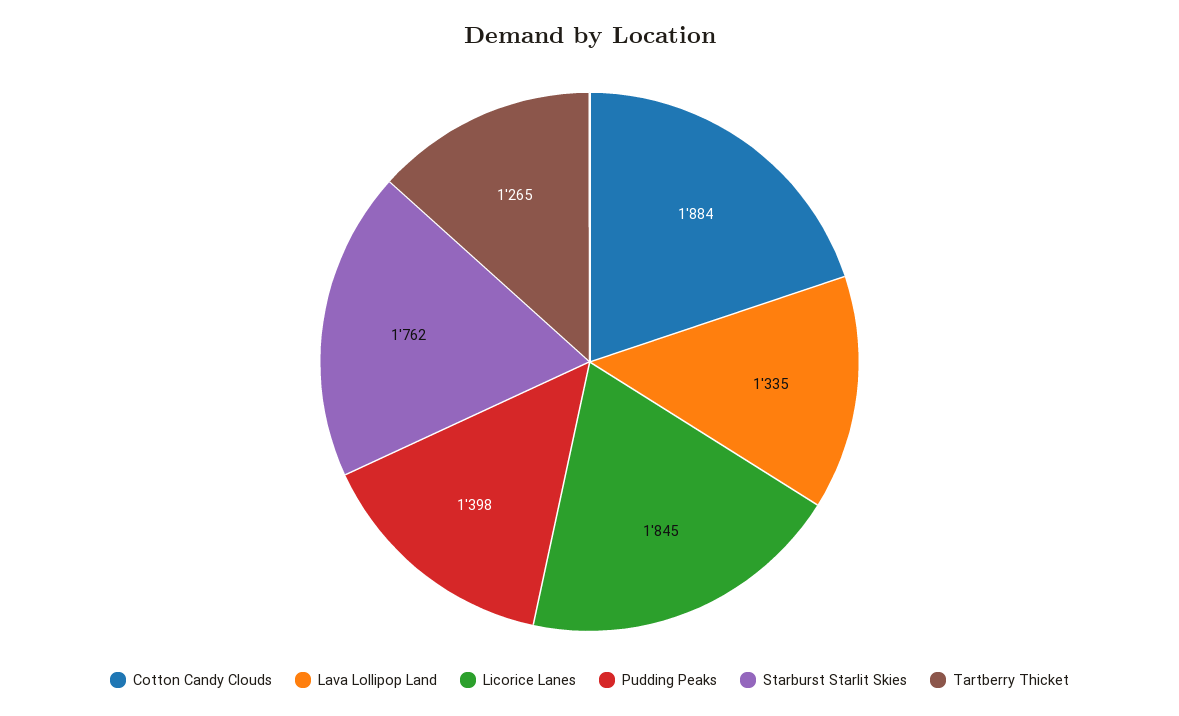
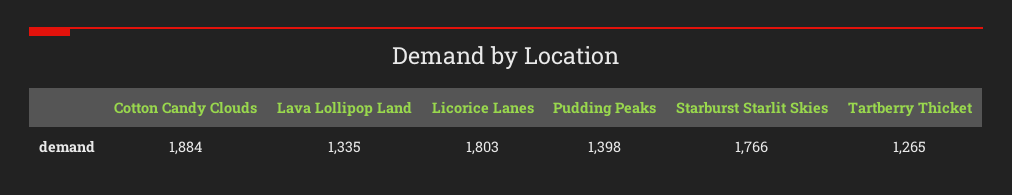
Licorice Lanes: 1845 -> 1803
Starburst Starlit Skies: 1762 -> 1766

